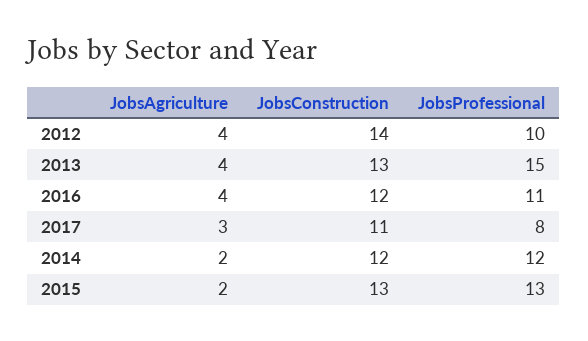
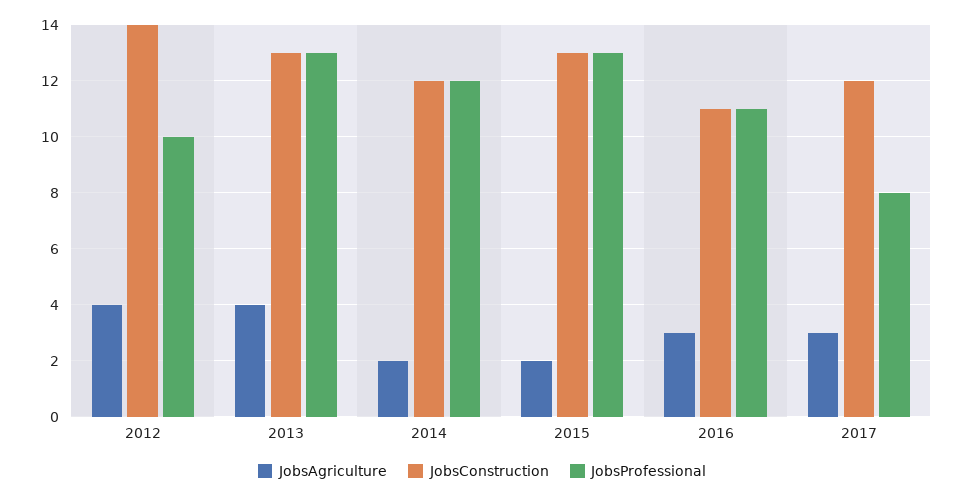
JobsProfessional, 2013: 15 -> 13
JobsAgriculture, 2016: 4 -> 3
JobsConstruction, 2016: 12 -> 11
JobsConstruction, 2017: 11 -> 12

